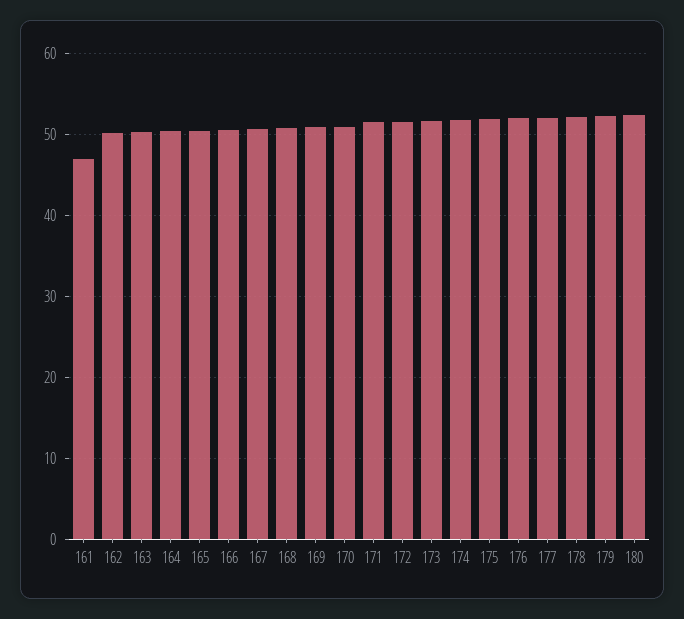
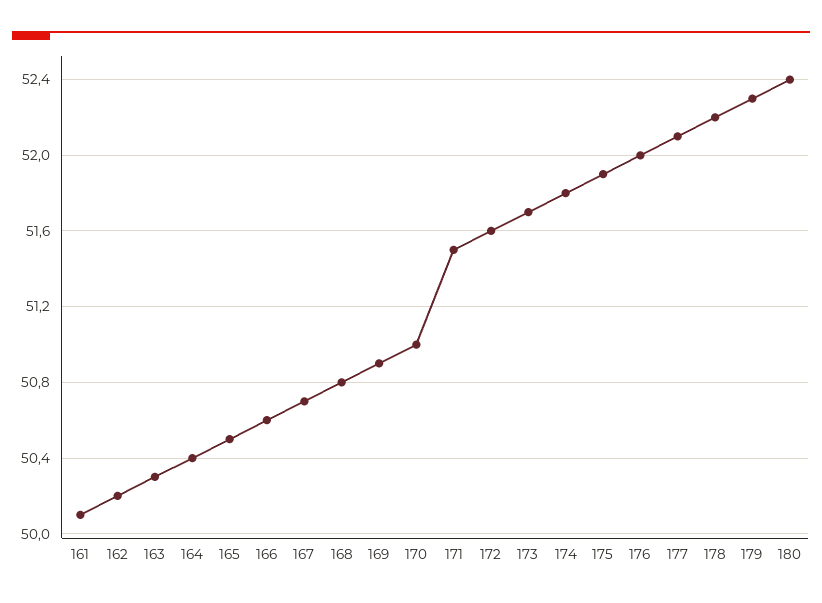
161: 47 -> 50.1

